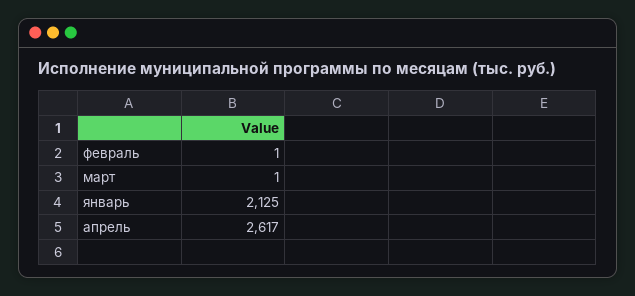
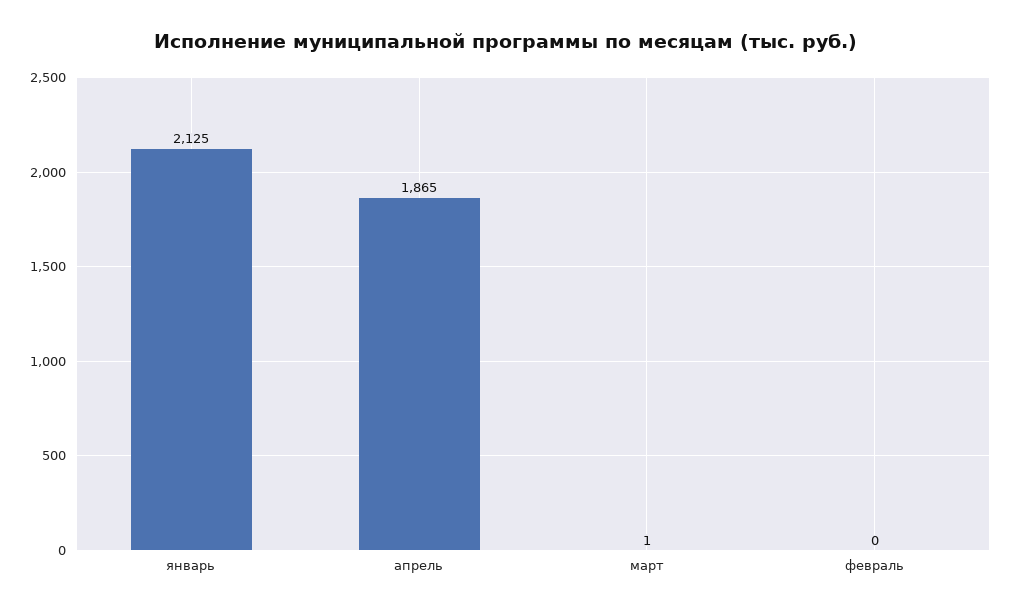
февраль: 1 -> 0
апрель: 2617 -> 1865

